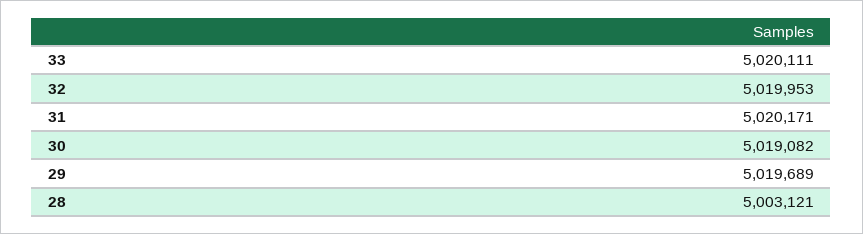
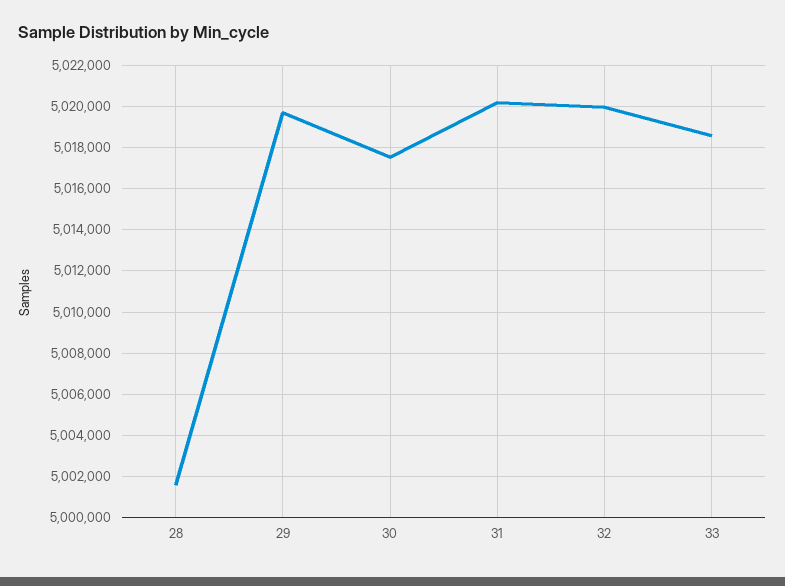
33: 5020111 -> 5018500
30: 5019082 -> 5017500
28: 5003121 -> 5001500

